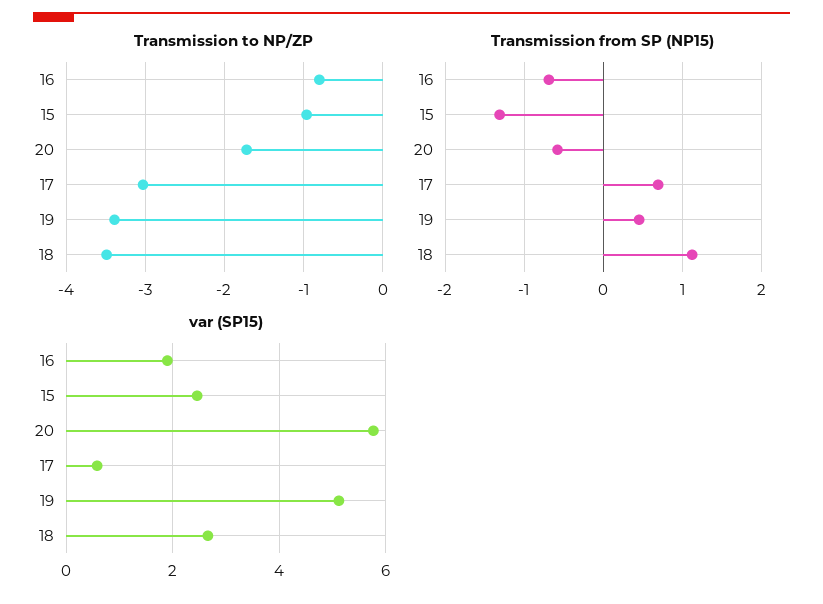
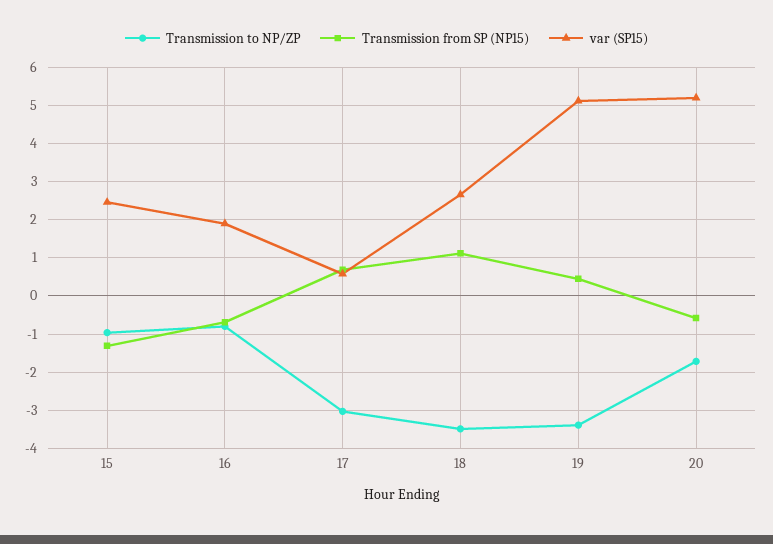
var (SP15), 20: 5.8 -> 5.2

